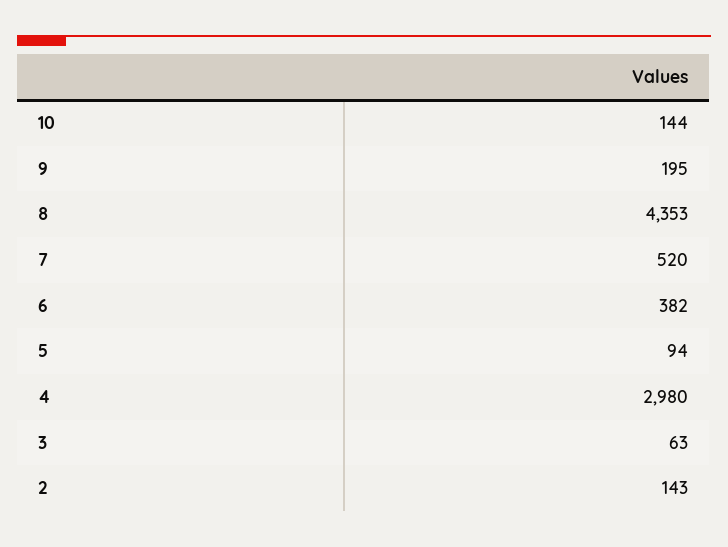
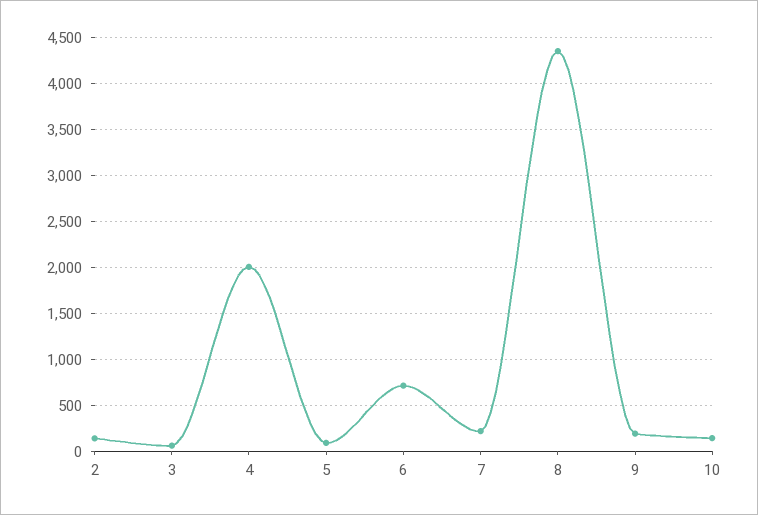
7: 520 -> 200
6: 382 -> 700
4: 2980 -> 2000

